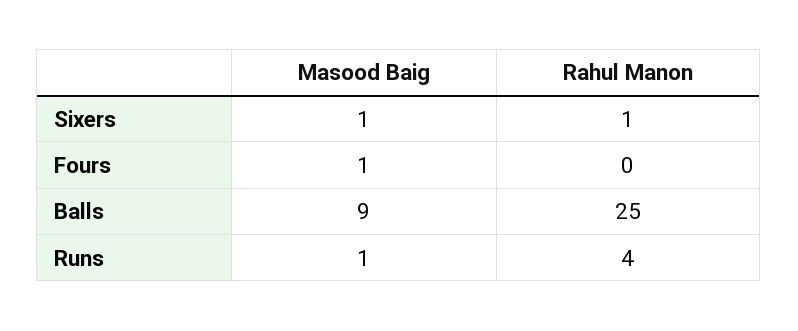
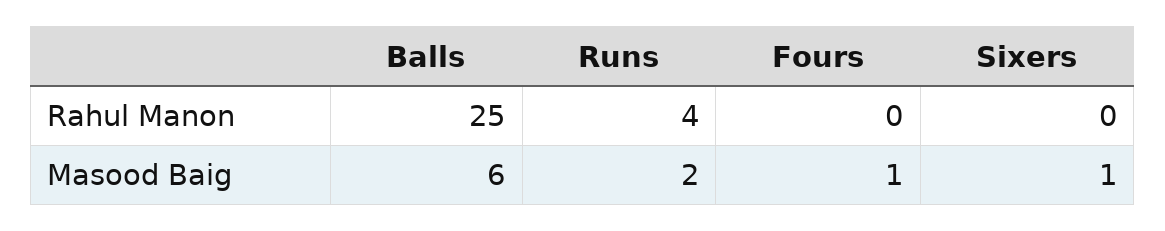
Rahul Manon, Sixers: 1 -> 0
Masood Baig, Balls: 9 -> 6
Masood Baig, Runs: 1 -> 2

